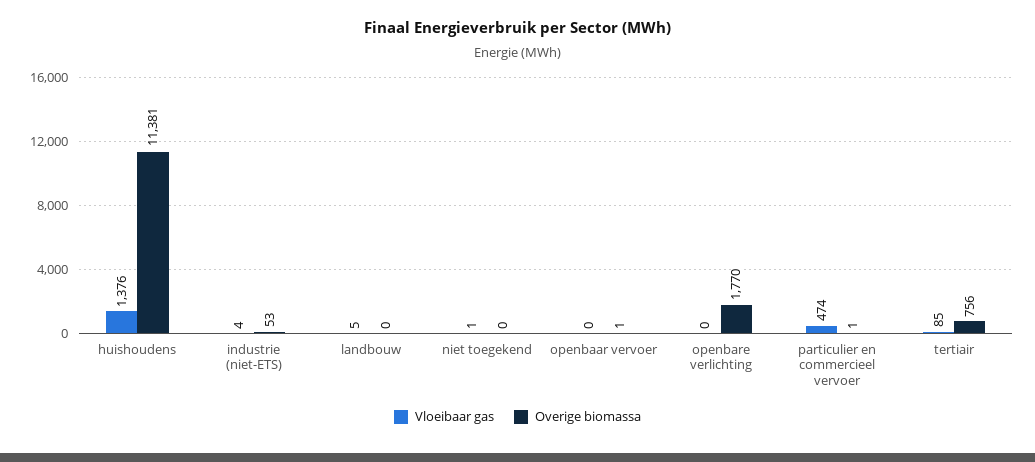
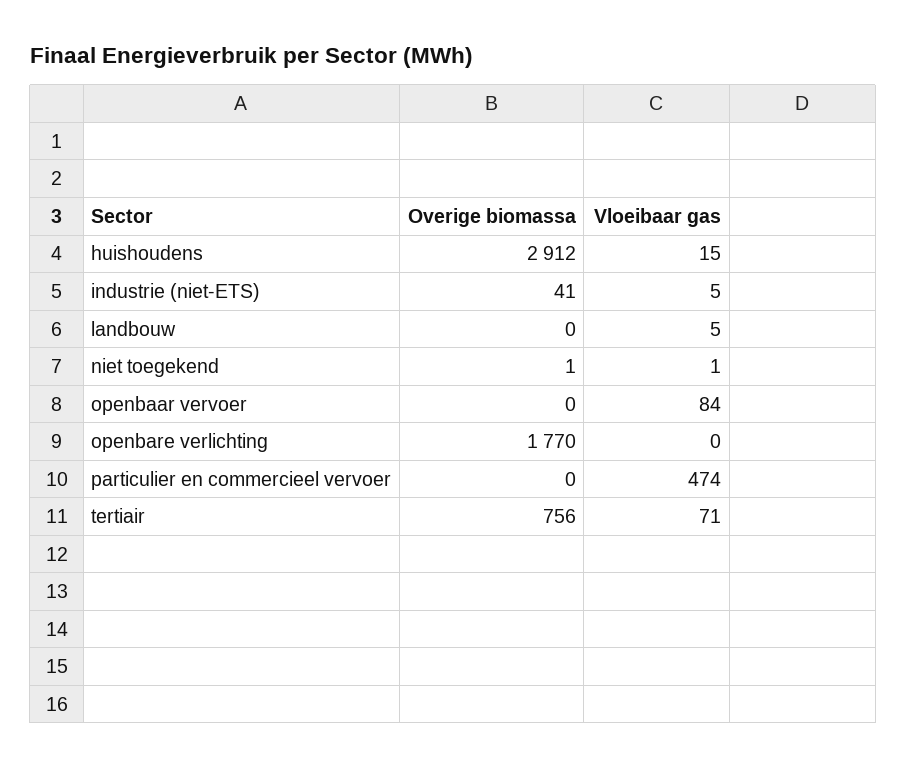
Vloeibaar gas, huishoudens: 1376 -> 15
Overige biomassa, huishoudens: 11381 -> 2912
Vloeibaar gas, industrie (niet-ETS): 4 -> 5
Overige biomassa, industrie (niet-ETS): 53 -> 41
Overige biomassa, niet toegekend: 0 -> 1
Vloeibaar gas, openbaar vervoer: 0 -> 84
Overige biomassa, openbaar vervoer: 1 -> 0
Overige biomassa, particulier en commercieel vervoer: 1 -> 0
Vloeibaar gas, tertiair: 85 -> 71

